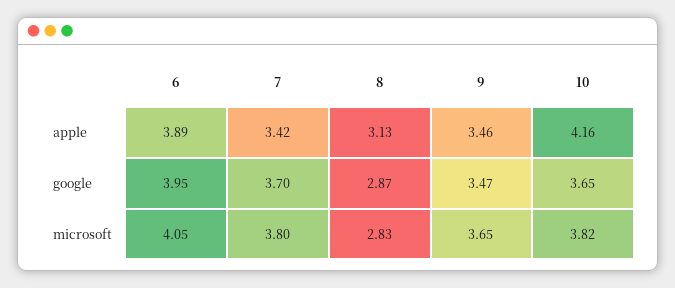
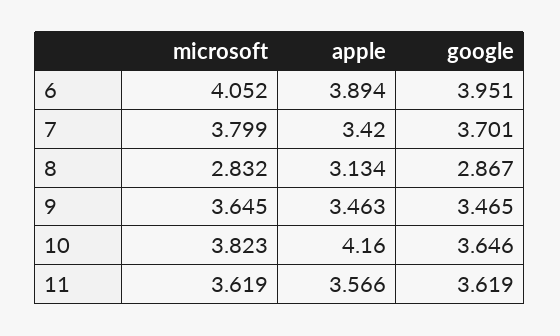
11, microsoft: none -> 3.619
11, apple: none -> 3.566
11, google: none -> 3.619

